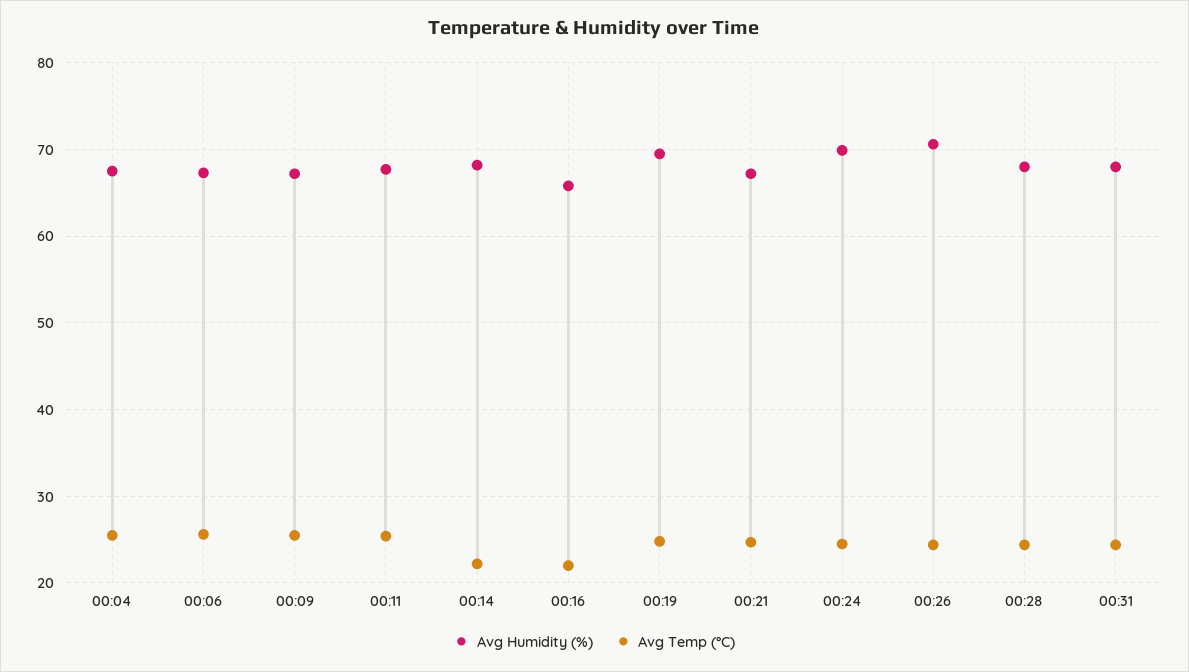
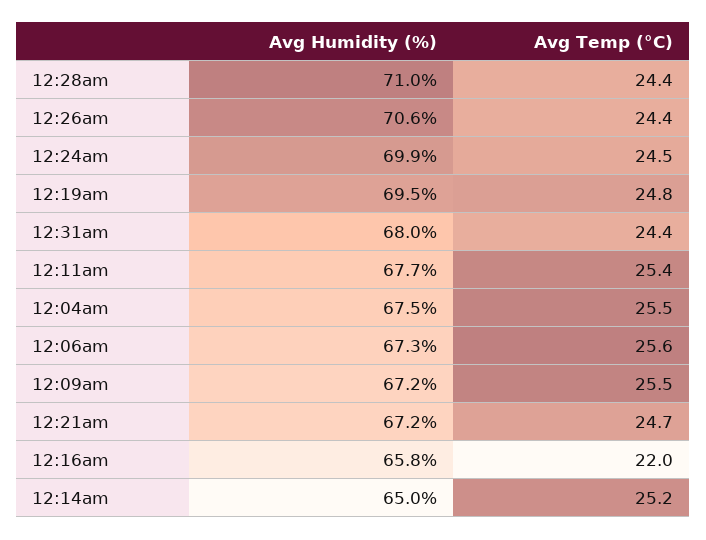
Avg Humidity (%), 00:14: 68 -> 65
Avg Temp (°C), 00:14: 22 -> 25.2
Avg Humidity (%), 00:28: 68 -> 71

